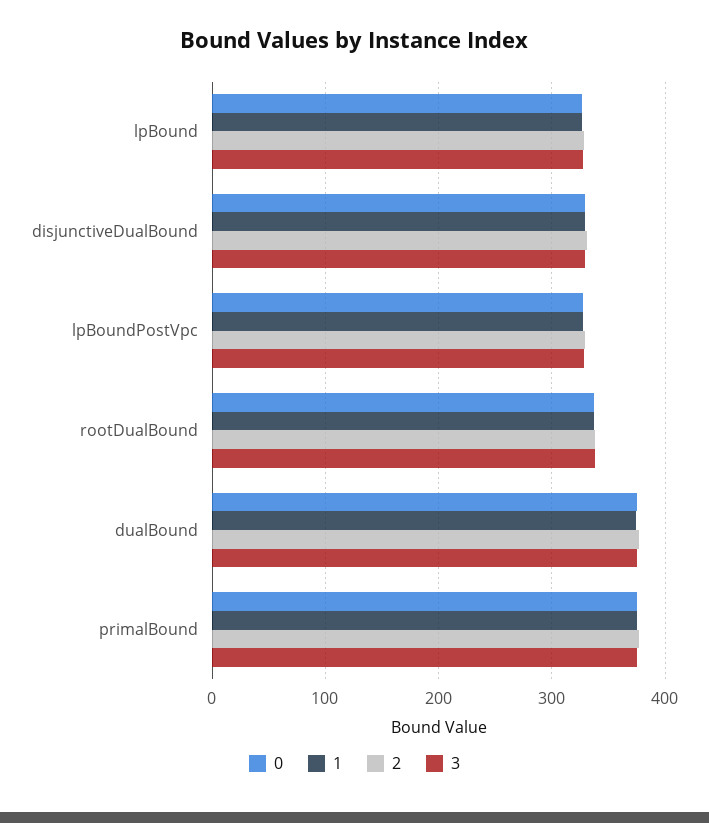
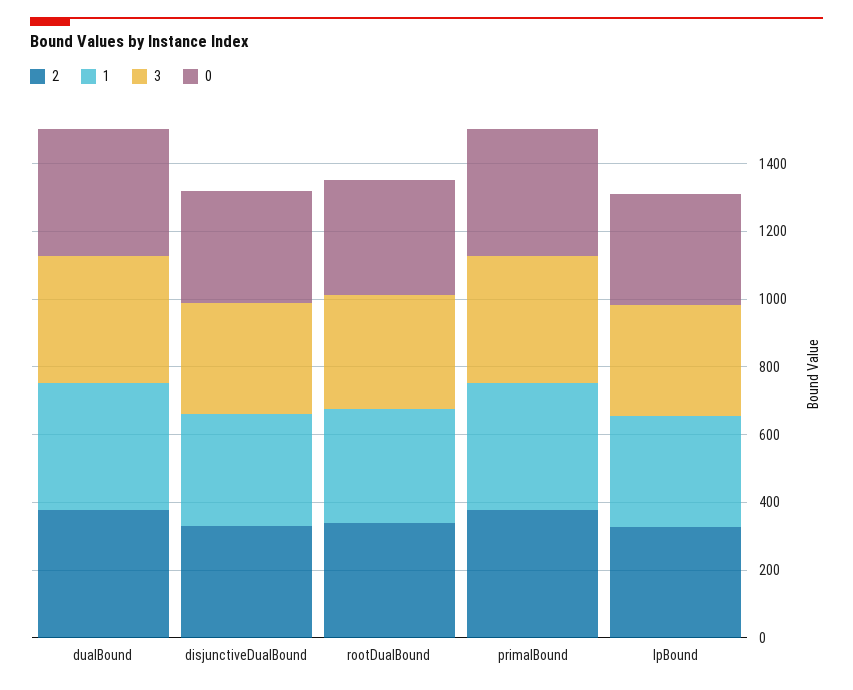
0, lpBoundPostVpc: 330 -> none
1, lpBoundPostVpc: 330 -> none
2, lpBoundPostVpc: 330 -> none
3, lpBoundPostVpc: 330 -> none

